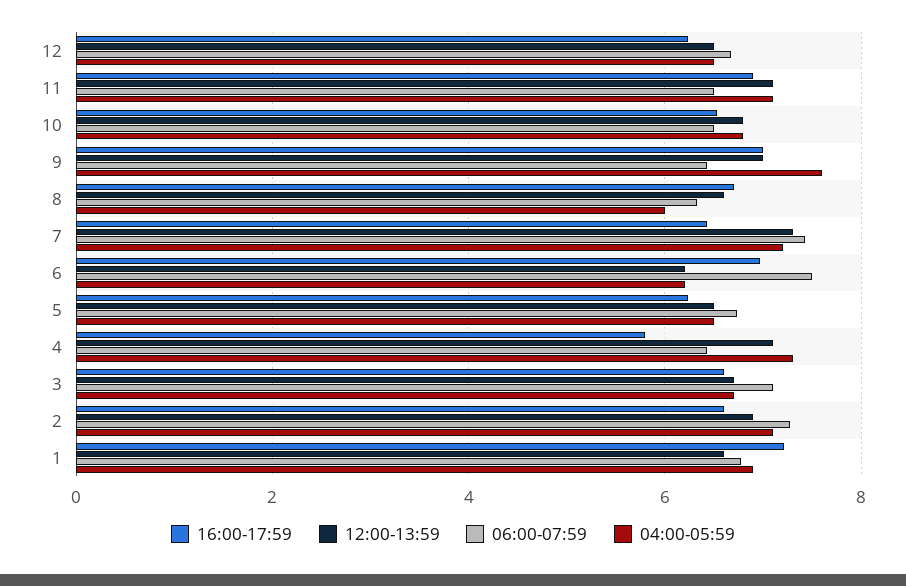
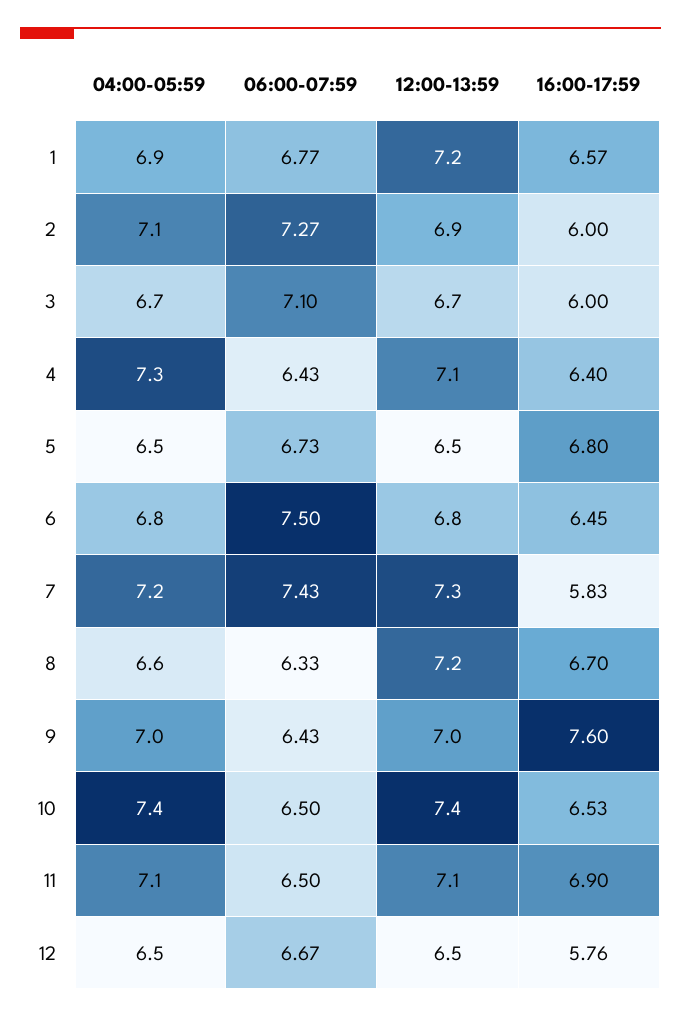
16:00-17:59, 12: 6.2 -> 5.76
12:00-13:59, 10: 6.8 -> 7.4
04:00-05:59, 10: 6.8 -> 7.4
16:00-17:59, 9: 7 -> 7.6
04:00-05:59, 9: 7.6 -> 7
12:00-13:59, 8: 6.6 -> 7.2
04:00-05:59, 8: 6 -> 6.6
16:00-17:59, 7: 6.4 -> 5.83
16:00-17:59, 6: 7 -> 6.45
12:00-13:59, 6: 6.2 -> 6.8
04:00-05:59, 6: 6.2 -> 6.8
16:00-17:59, 5: 6.2 -> 6.8
16:00-17:59, 4: 5.8 -> 6.4
16:00-17:59, 3: 6.6 -> 6
16:00-17:59, 2: 6.6 -> 6
16:00-17:59, 1: 7.2 -> 6.57
12:00-13:59, 1: 6.6 -> 7.2

